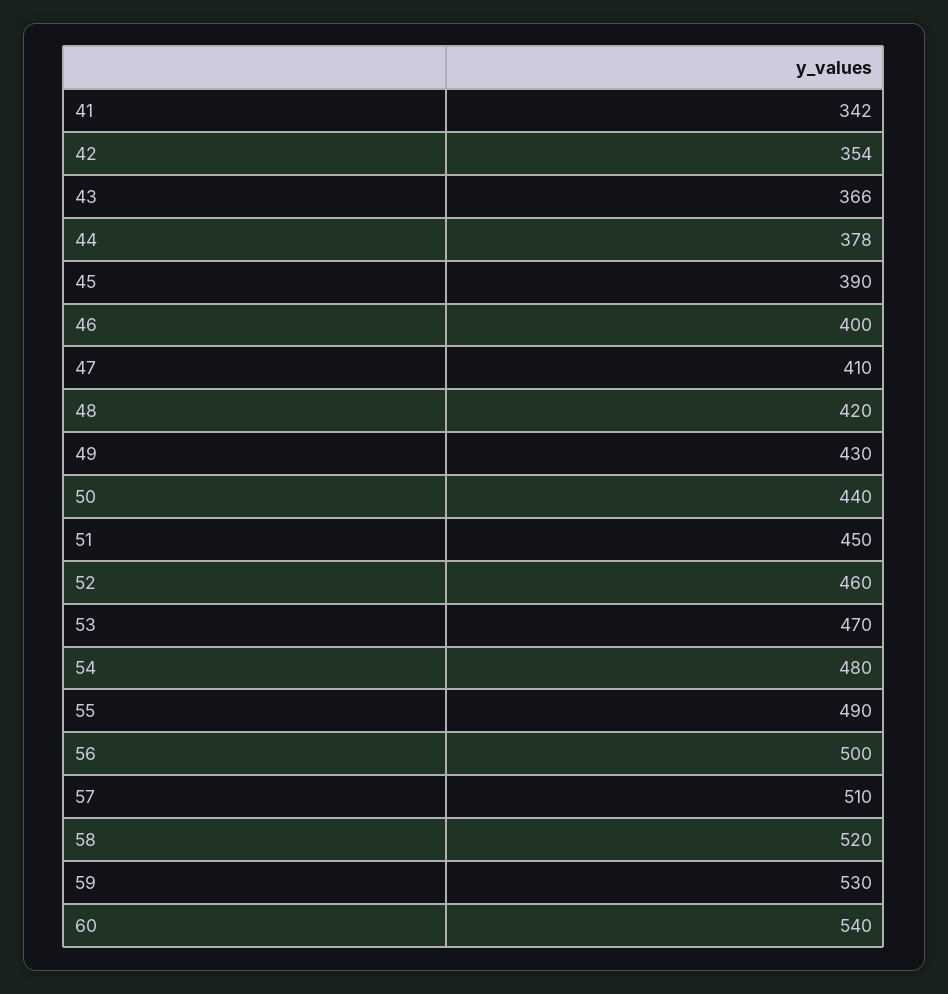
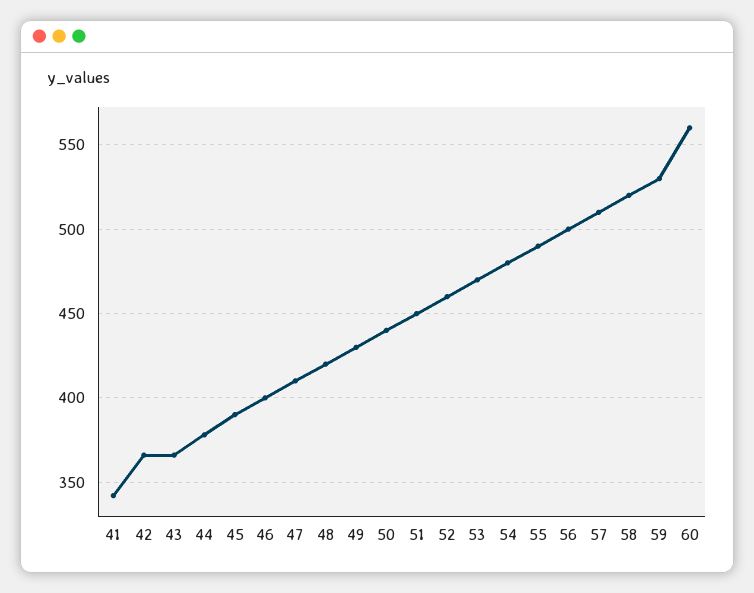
42: 354 -> 365
60: 540 -> 560

